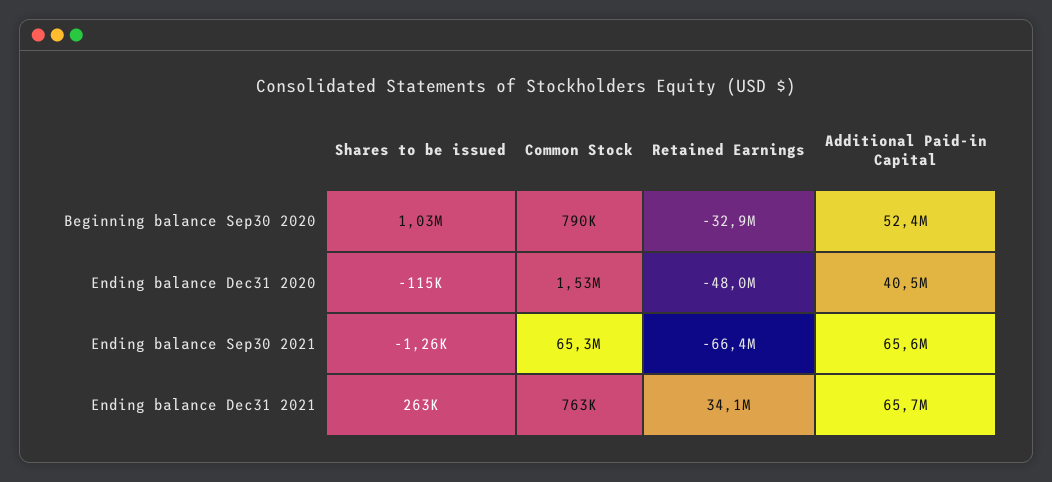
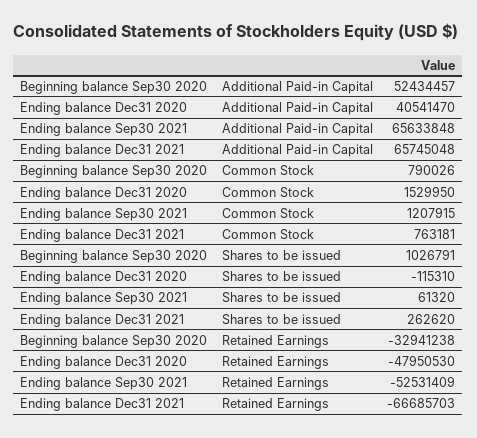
Shares to be issued, Ending balance Sep30 2021: -1260 -> 61320
Common Stock, Ending balance Sep30 2021: 65300000 -> 1207915
Retained Earnings, Ending balance Sep30 2021: -66400000 -> -52531409
Retained Earnings, Ending balance Dec31 2021: 34100000 -> -66685703

